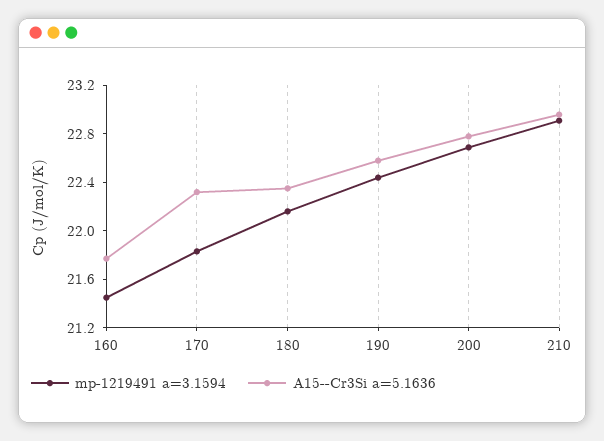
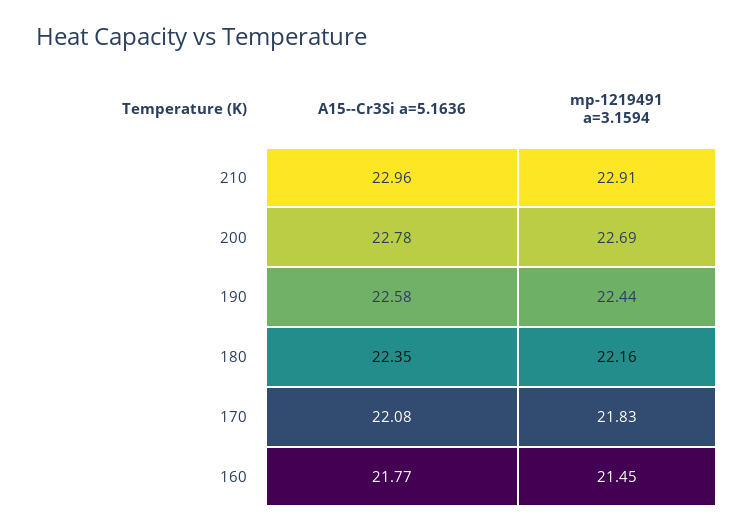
A15--Cr3Si a=5.1636, 170: 22.3 -> 22.08

